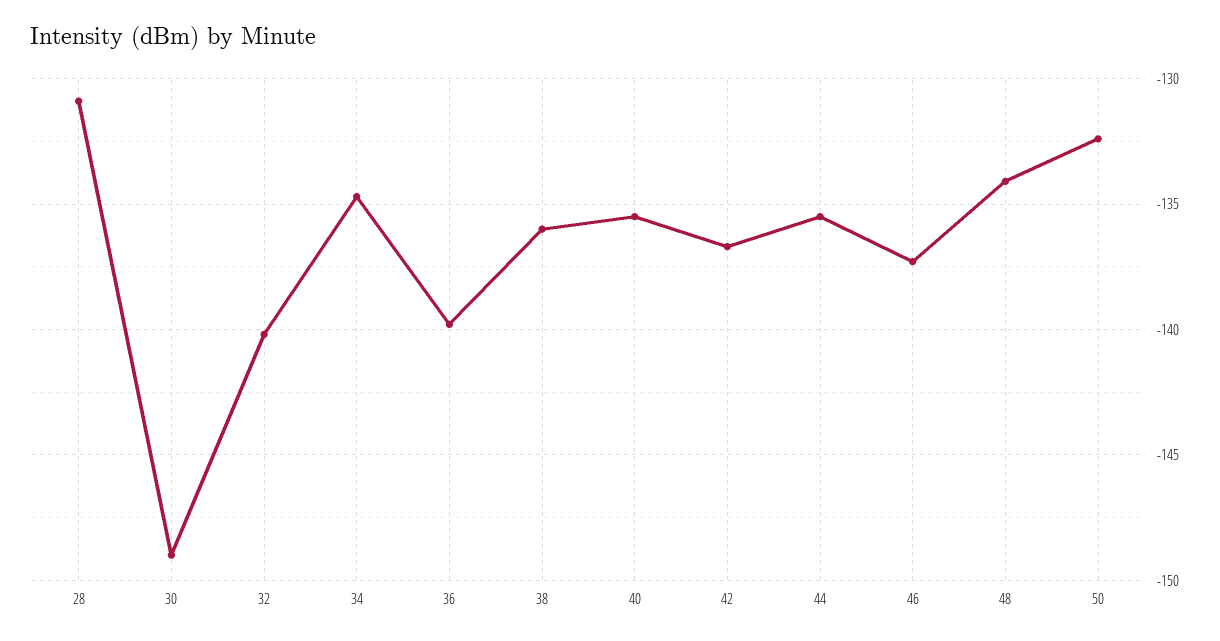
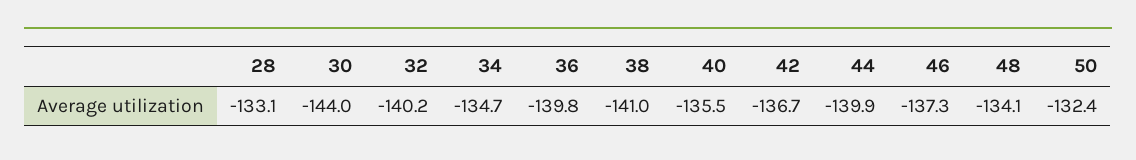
28: -131 -> -133.1
30: -149 -> -144
38: -136 -> -141
44: -135.5 -> -139.9

